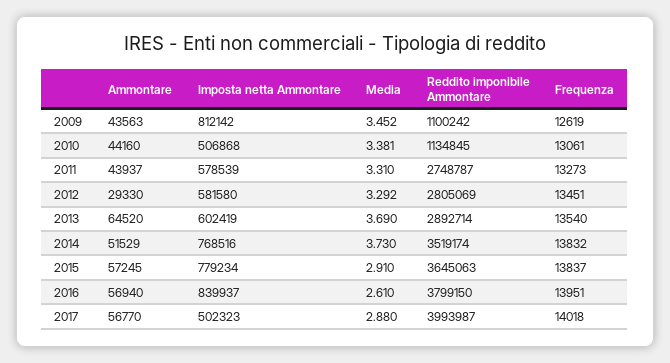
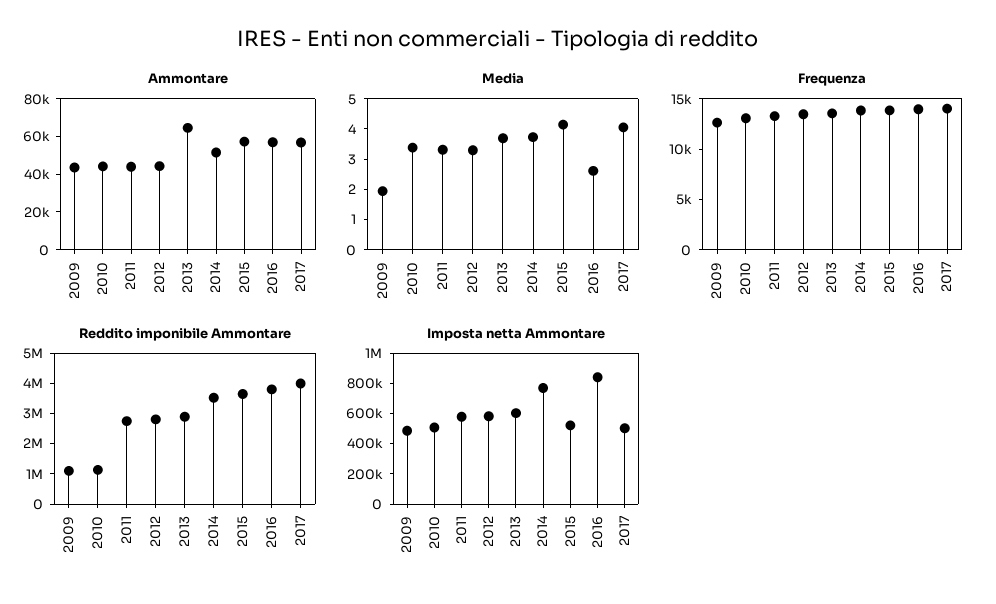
Imposta netta Ammontare, 2009: 812142 -> 500000
Media, 2009: 3.452 -> 2
Ammontare, 2012: 29330 -> 45000
Imposta netta Ammontare, 2015: 779234 -> 500000
Media, 2015: 2.91 -> 4
Media, 2017: 2.88 -> 4

